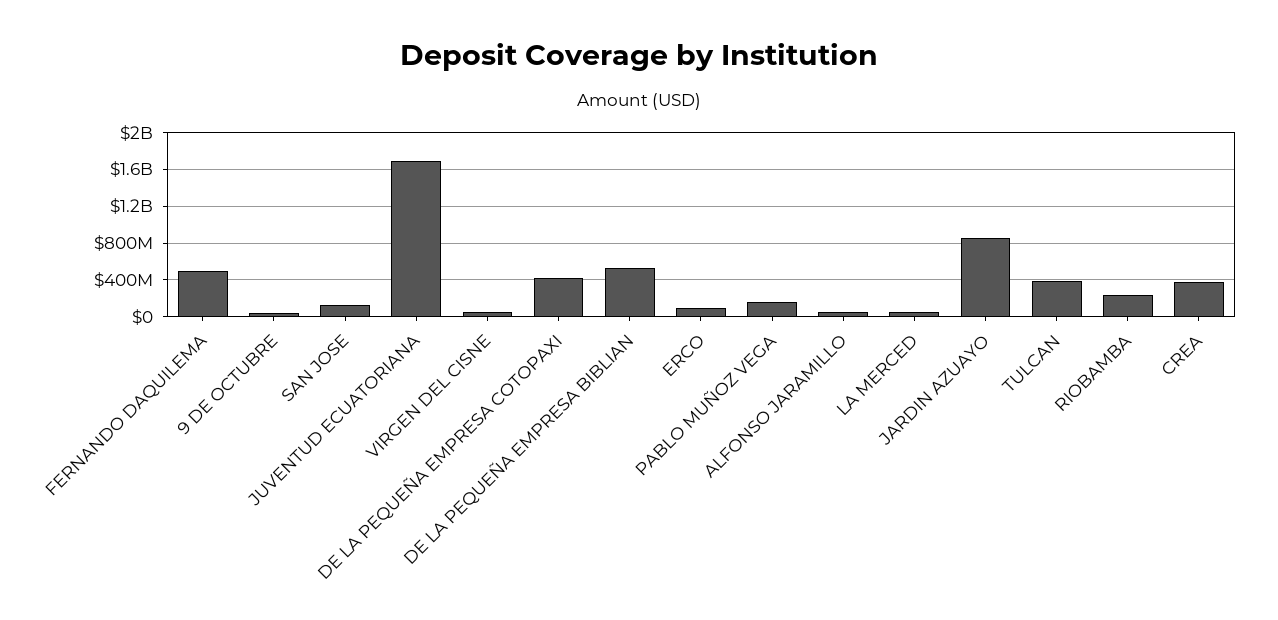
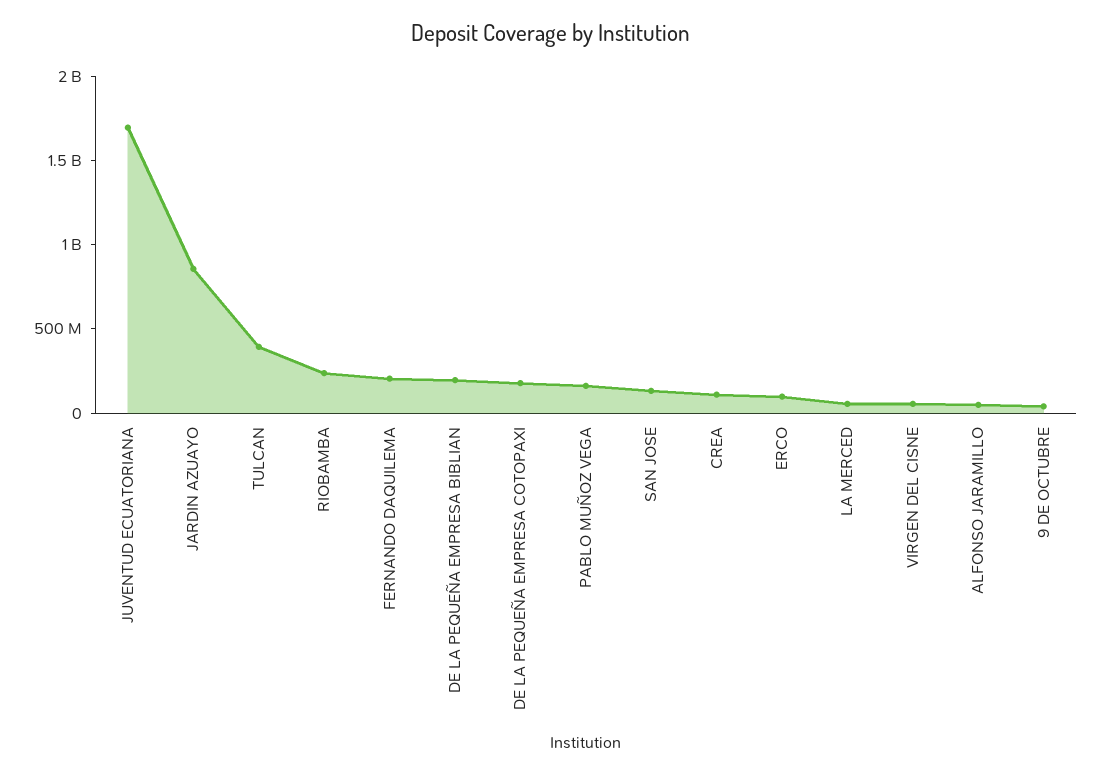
FERNANDO DAQUILEMA: 500000000 -> 200000000
DE LA PEQUEÑA EMPRESA COTOPAXI: 400000000 -> 200000000
DE LA PEQUEÑA EMPRESA BIBLIAN: 500000000 -> 200000000
CREA: 400000000 -> 100000000

